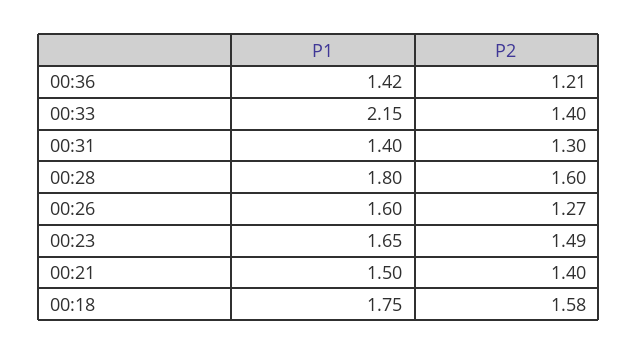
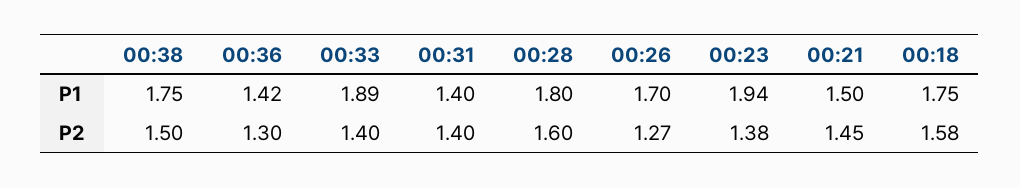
P2, 00:36: 1.21 -> 1.3
P1, 00:33: 2.15 -> 1.89
P2, 00:31: 1.3 -> 1.4
P1, 00:26: 1.6 -> 1.7
P1, 00:23: 1.65 -> 1.94
P2, 00:23: 1.49 -> 1.38
P2, 00:21: 1.4 -> 1.45
P1, 00:38: none -> 1.75
P2, 00:38: none -> 1.5

